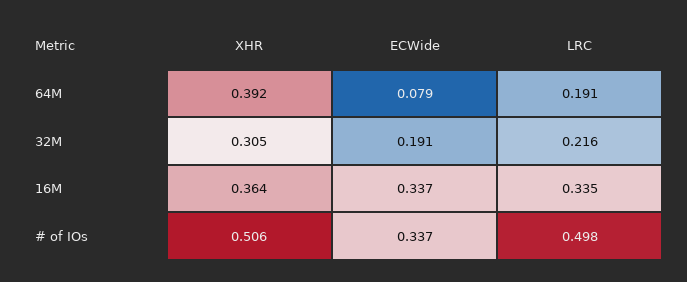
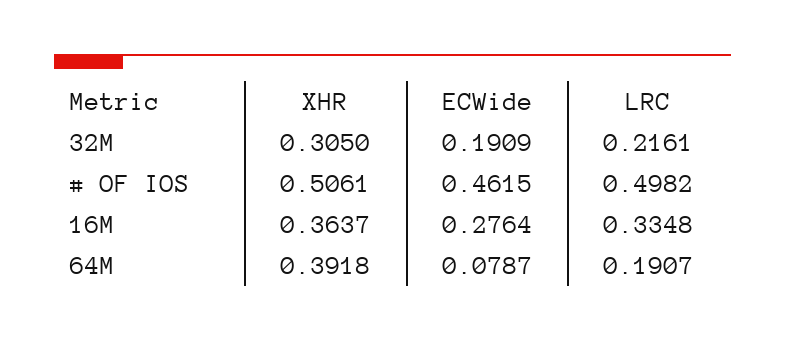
ECWide, 16M: 0.337 -> 0.2764
ECWide, # of IOs: 0.337 -> 0.4615

